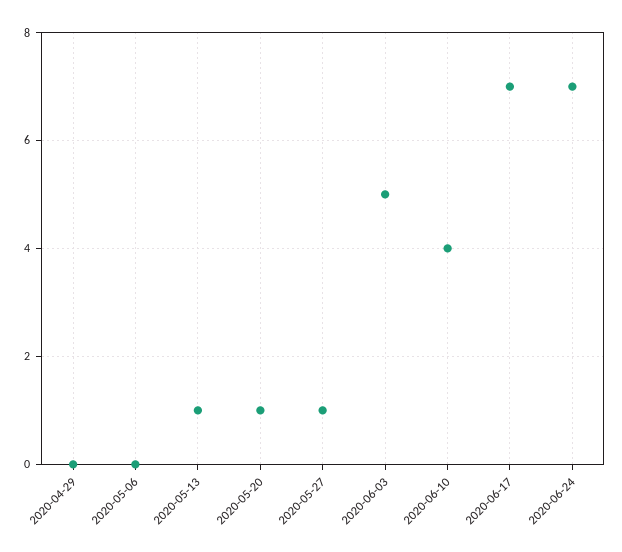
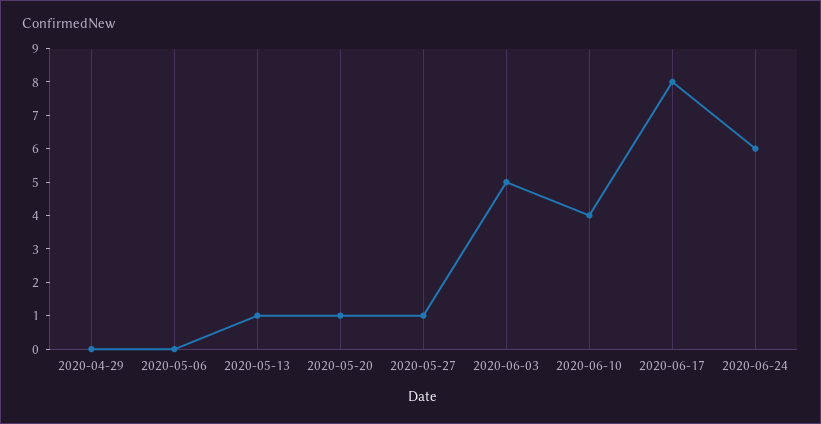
2020-06-17: 7 -> 8
2020-06-24: 7 -> 6

